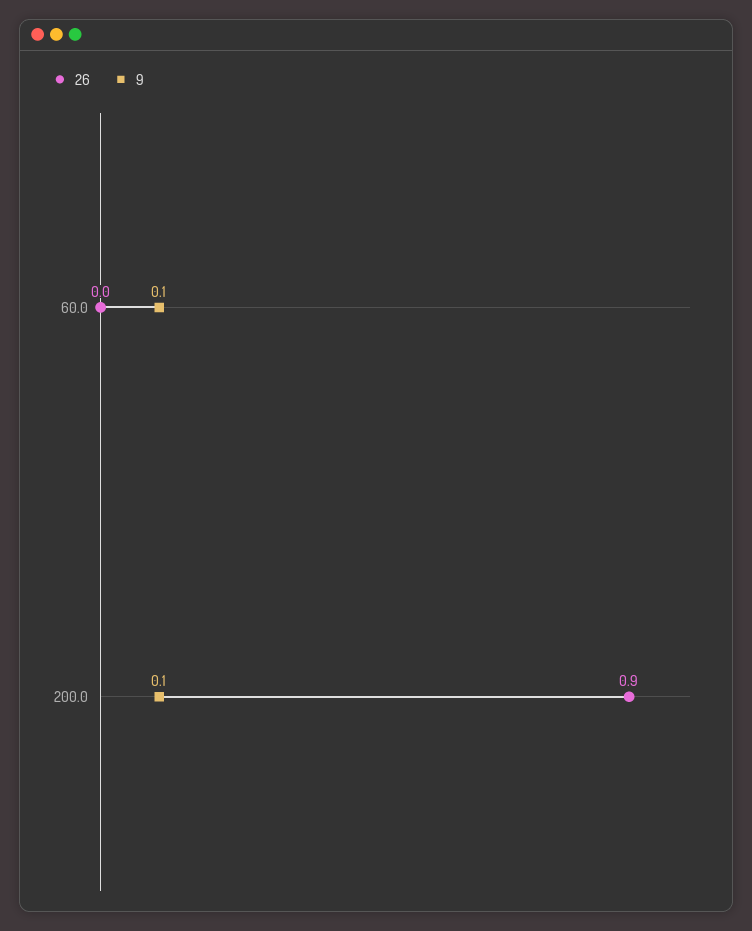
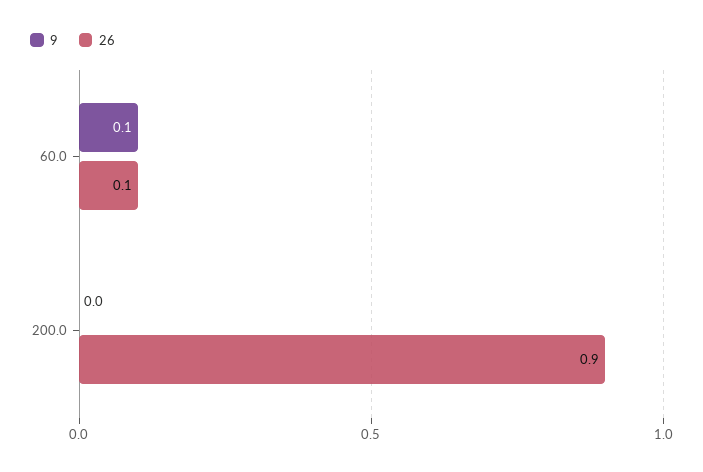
26, 60.0: 0 -> 0.1
9, 200.0: 0.1 -> 0

